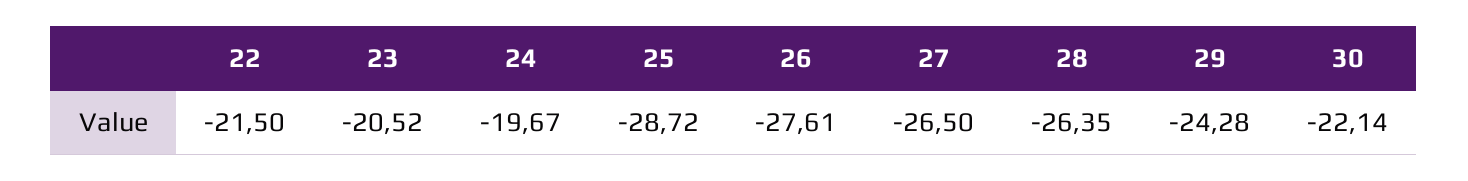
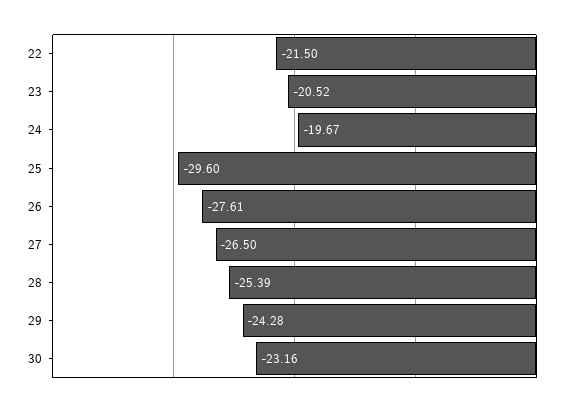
25: -28.72 -> -29.6
28: -26.35 -> -25.39
30: -22.14 -> -23.16

